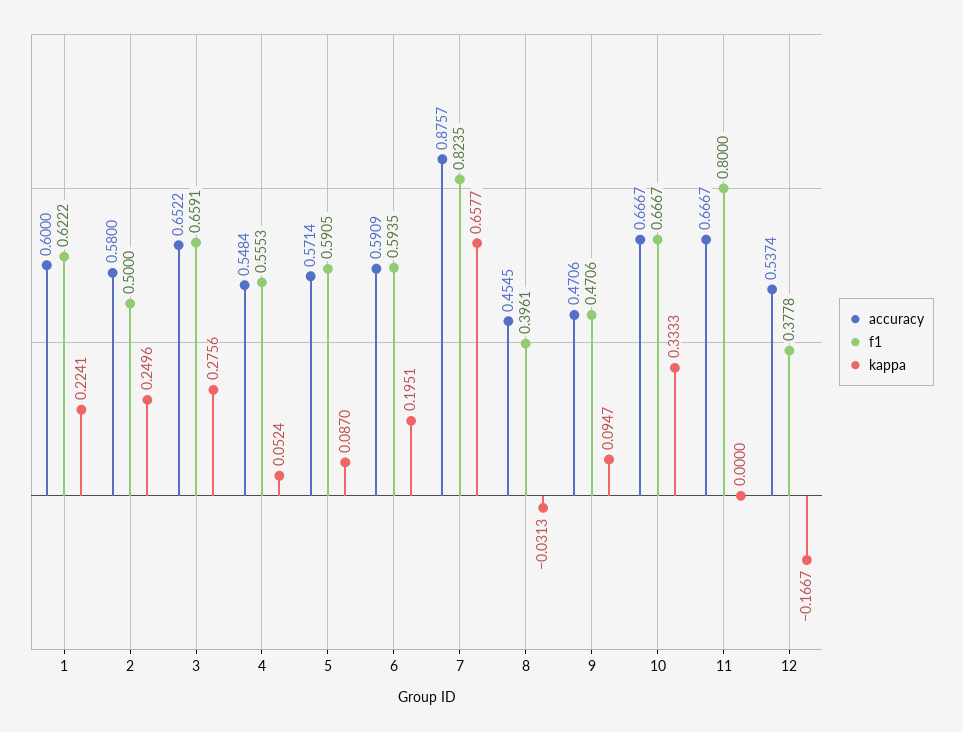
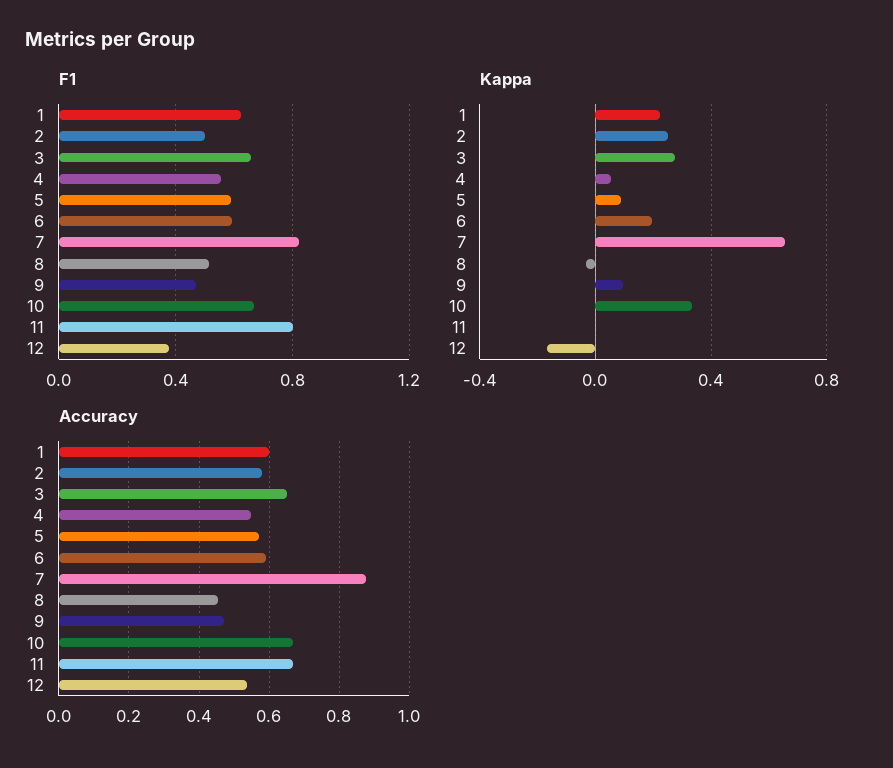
f1, 8: 0.3961 -> 0.5

